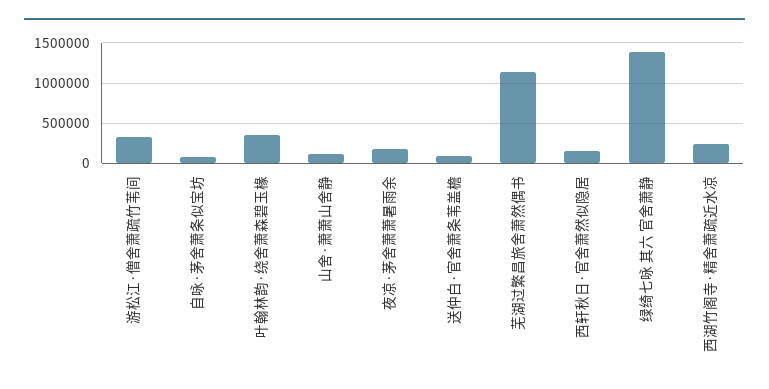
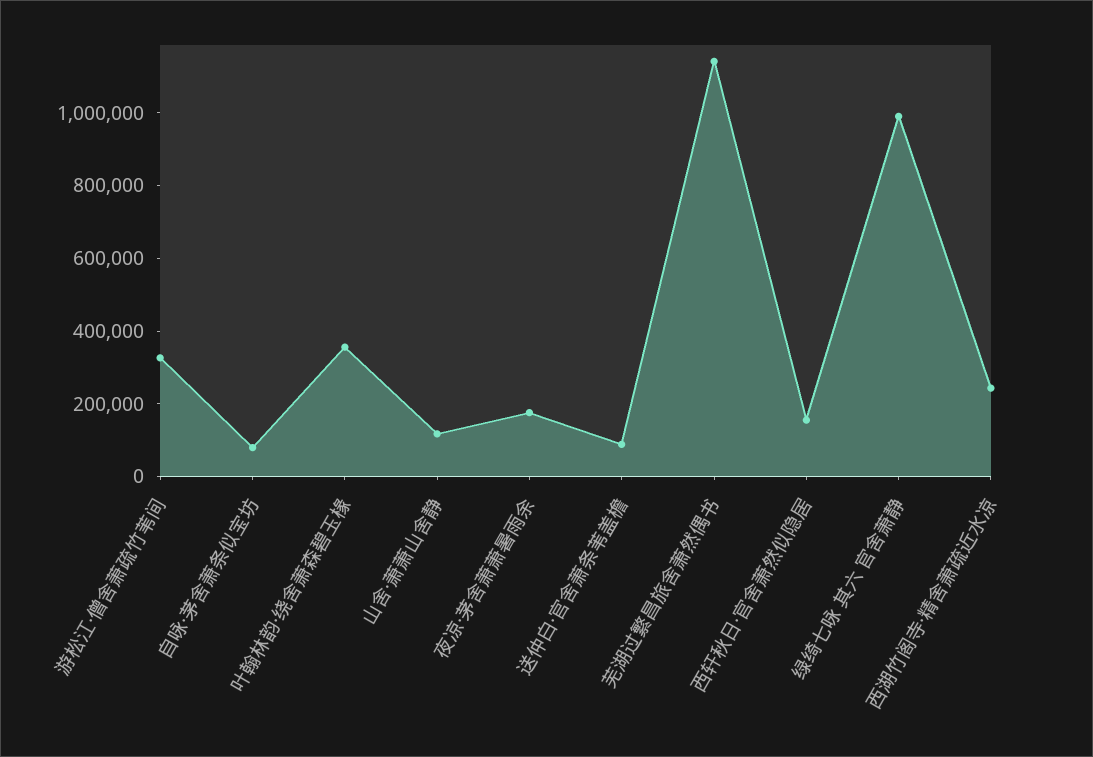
绿绮七咏 其六 官舍萧静: 1400000 -> 1000000

